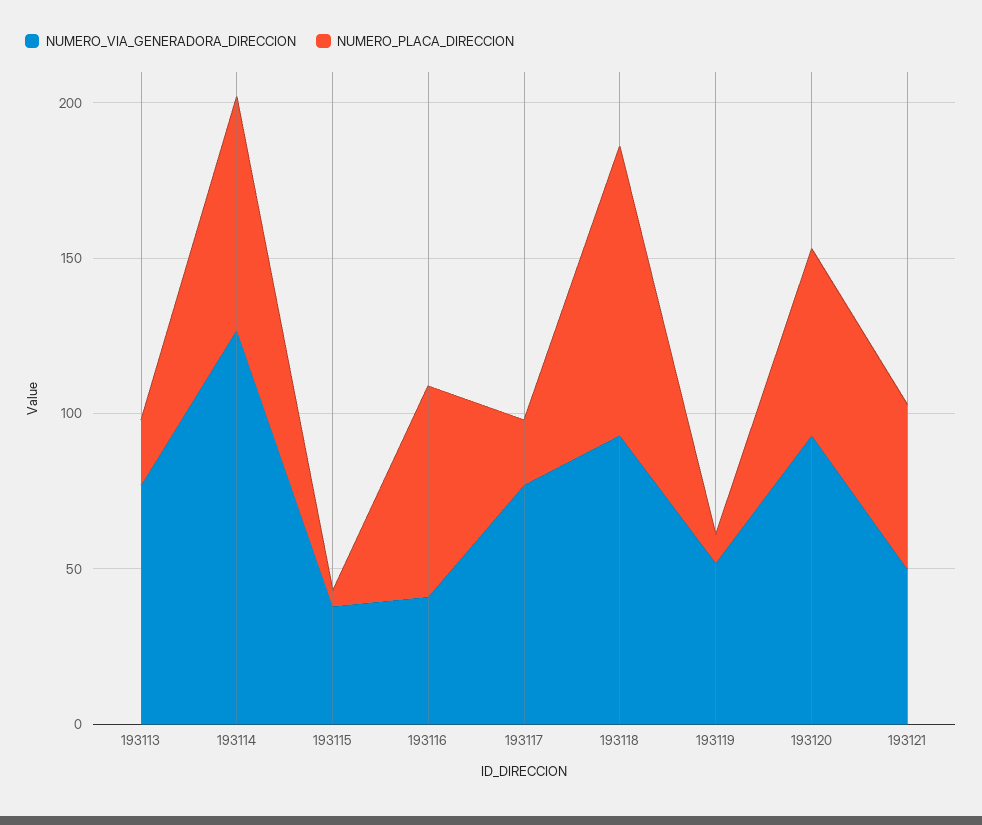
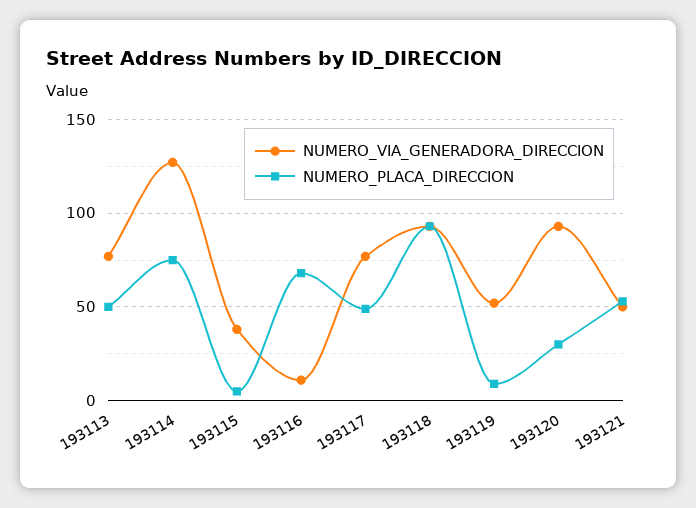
NUMERO_PLACA_DIRECCION, 193113: 20 -> 50
NUMERO_VIA_GENERADORA_DIRECCION, 193116: 40 -> 10
NUMERO_PLACA_DIRECCION, 193117: 20 -> 50
NUMERO_PLACA_DIRECCION, 193120: 60 -> 30

